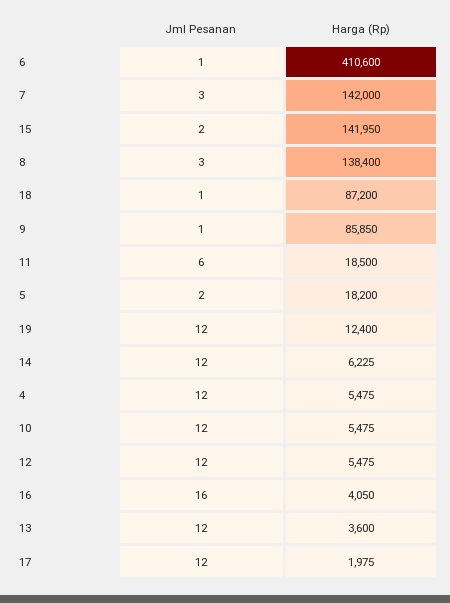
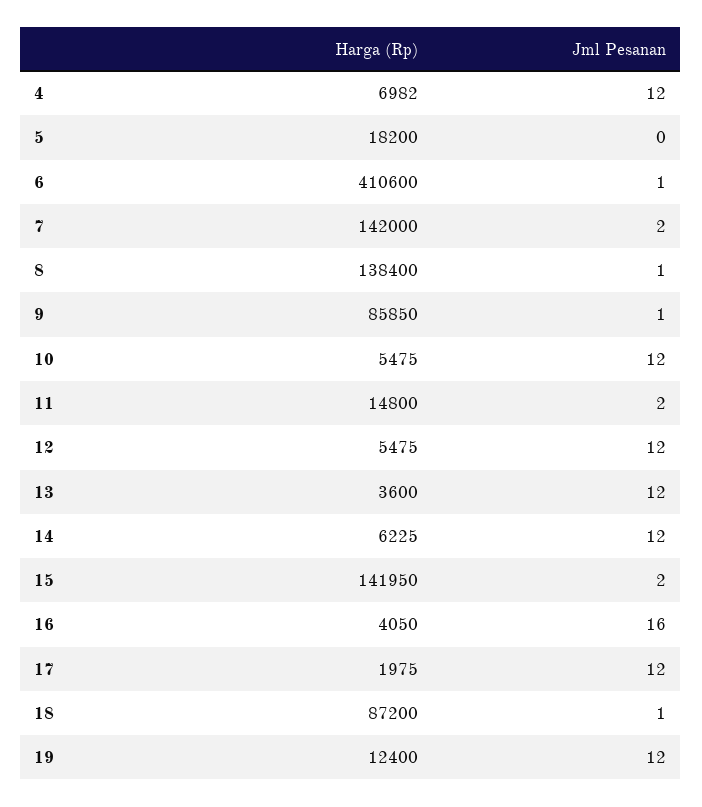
Jml Pesanan, 7: 3 -> 2
Jml Pesanan, 8: 3 -> 1
Jml Pesanan, 11: 6 -> 2
Harga (Rp), 11: 18500 -> 14800
Jml Pesanan, 5: 2 -> 0
Harga (Rp), 4: 5475 -> 6982

